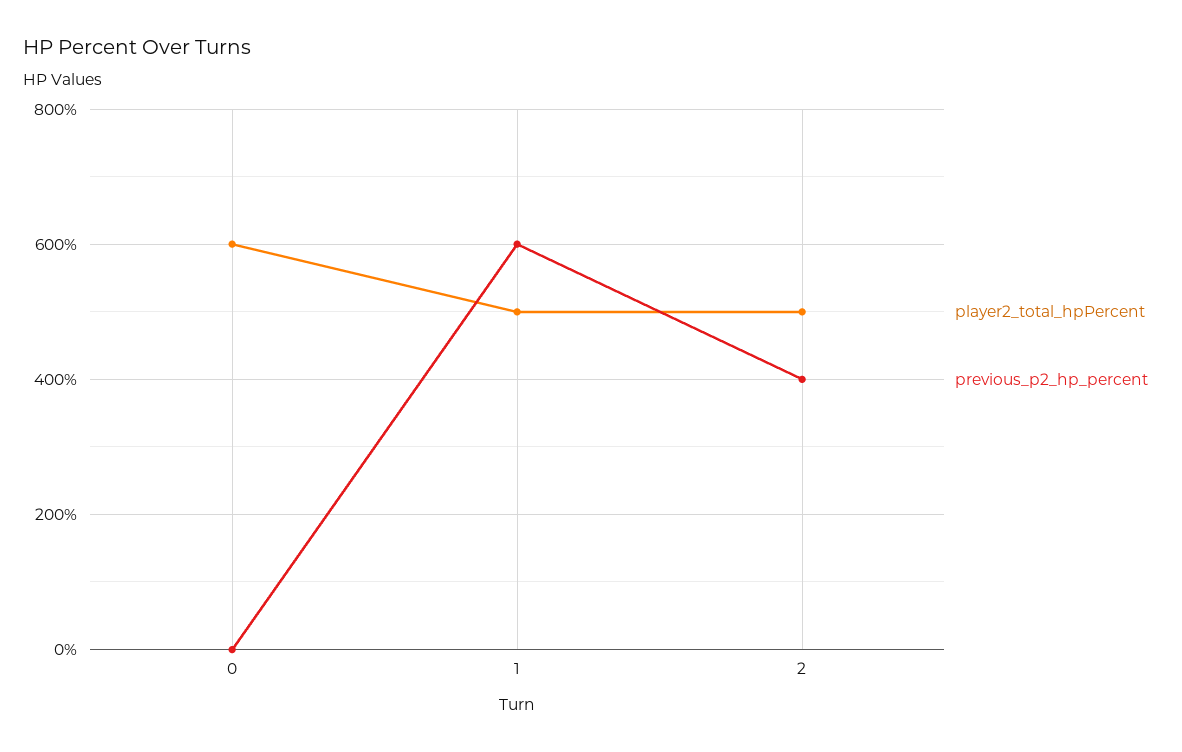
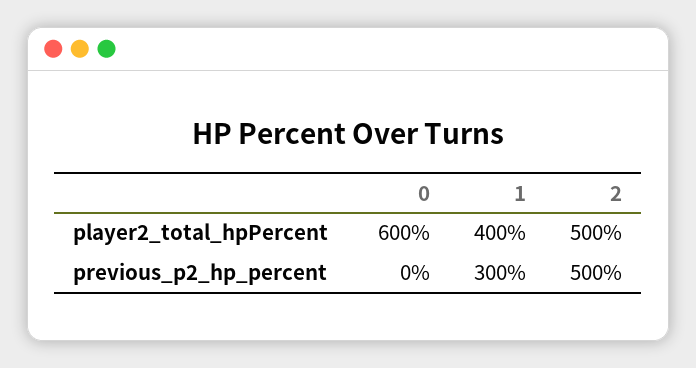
player2_total_hpPercent, 1: 500 -> 400
previous_p2_hp_percent, 1: 600 -> 300
previous_p2_hp_percent, 2: 400 -> 500

